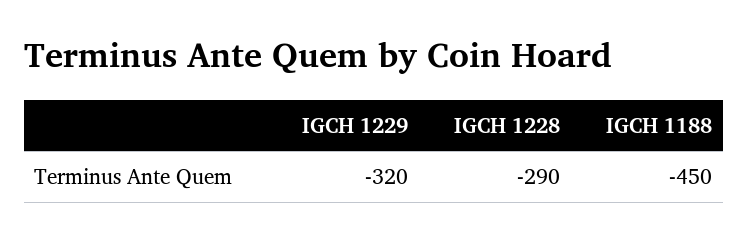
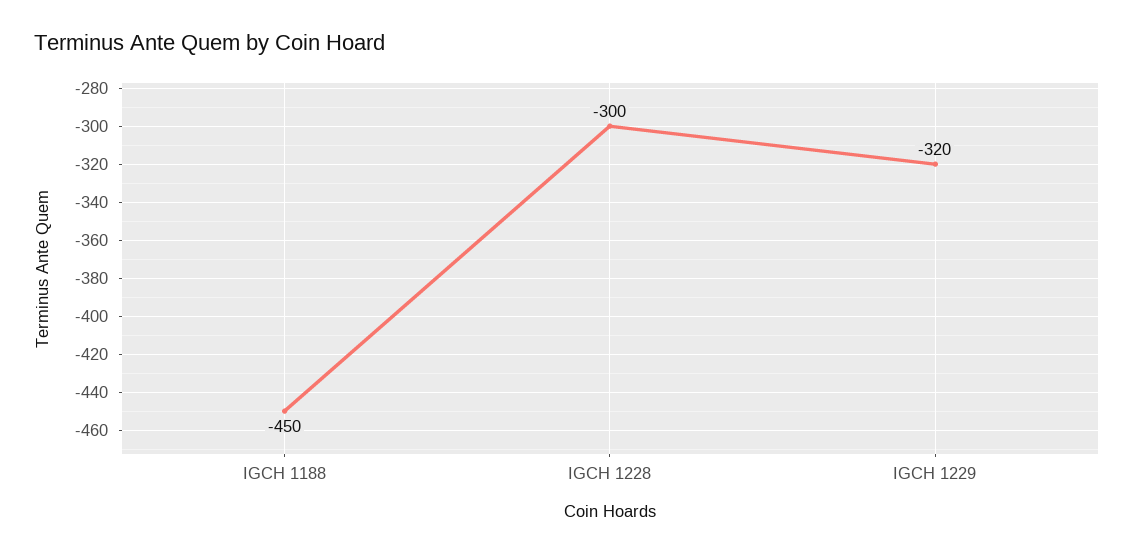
IGCH 1228: -290 -> -300

